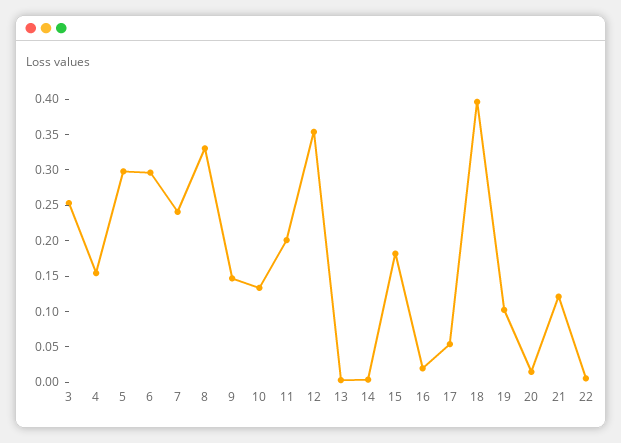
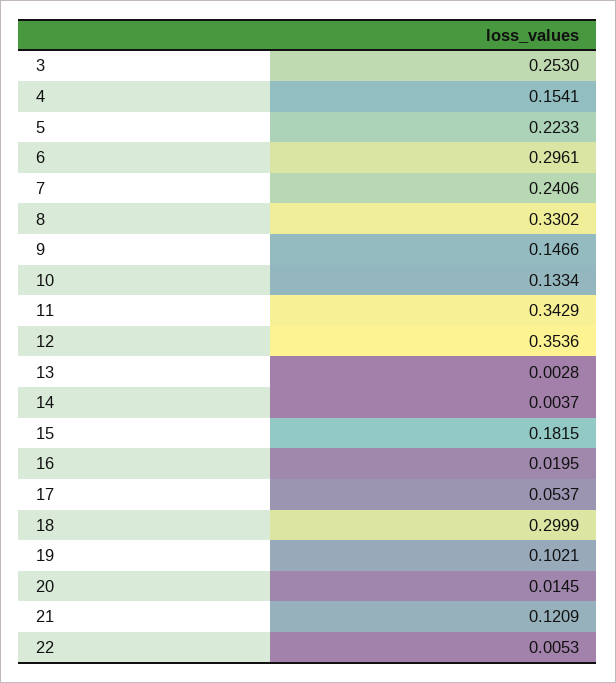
5: 0.3 -> 0.2233
11: 0.2 -> 0.3429
18: 0.4 -> 0.2999

